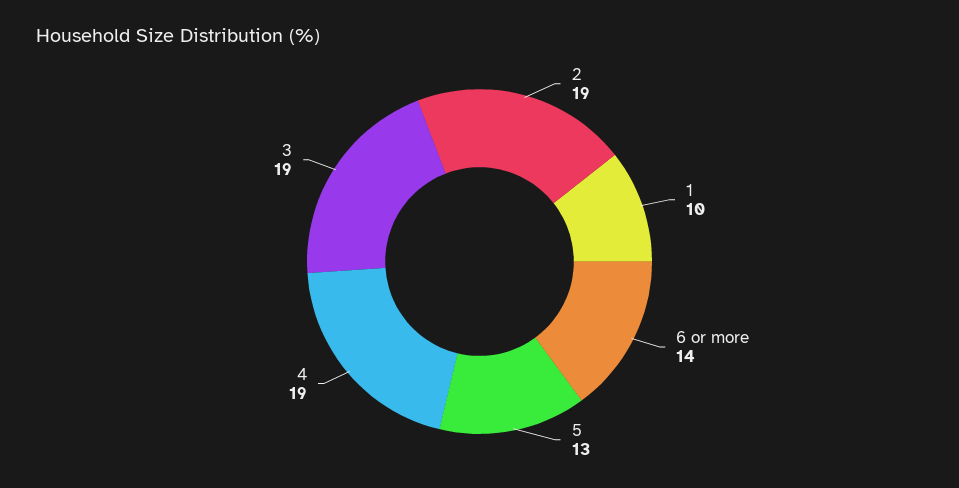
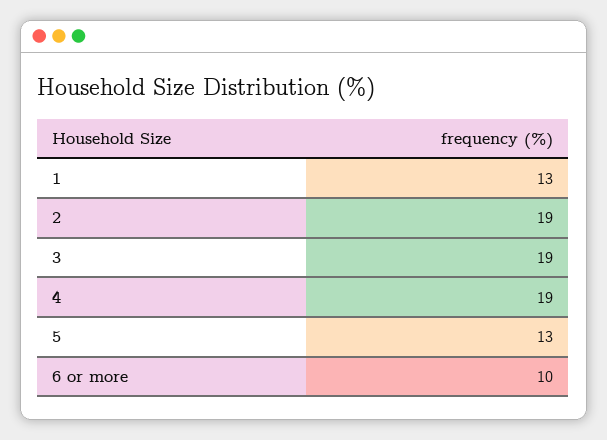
1: 10 -> 13
6 or more: 14 -> 10

